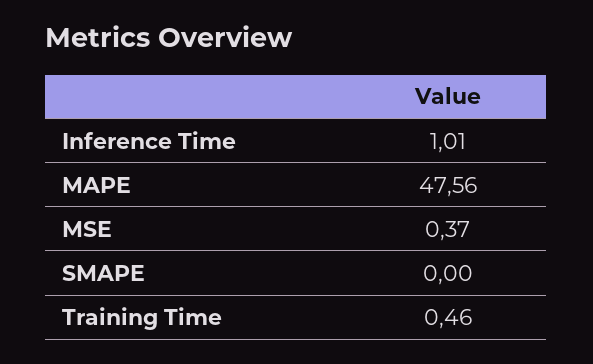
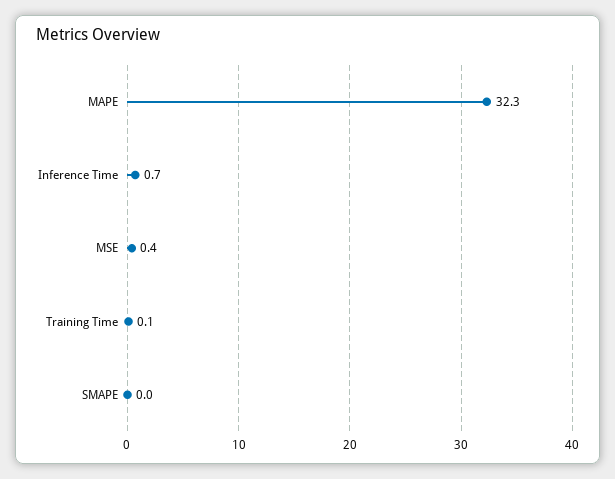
Inference Time: 1.01 -> 0.7
MAPE: 47.56 -> 32.3
Training Time: 0.46 -> 0.1

